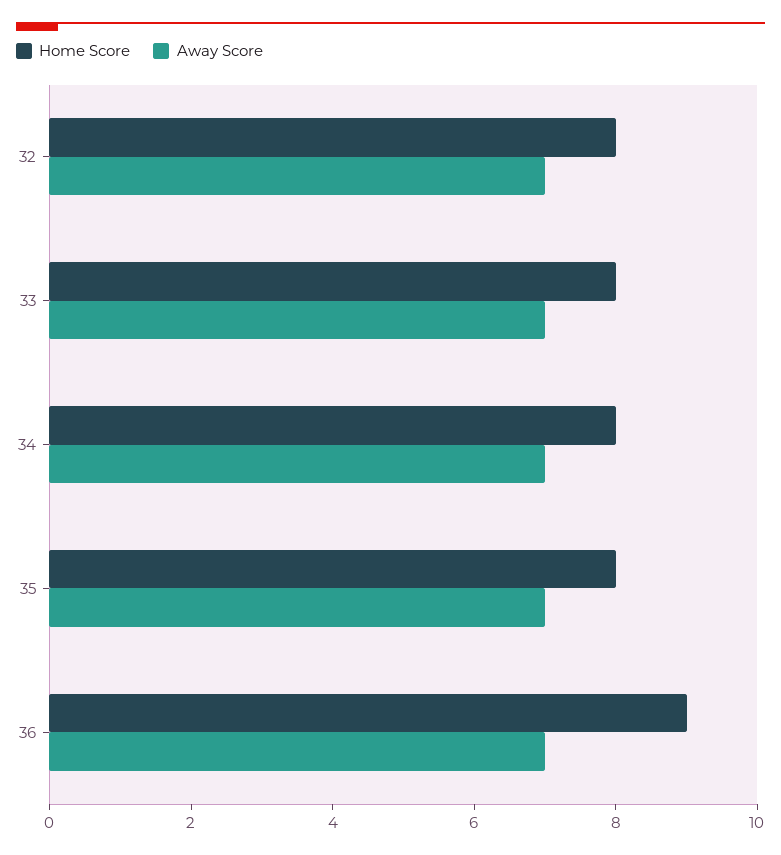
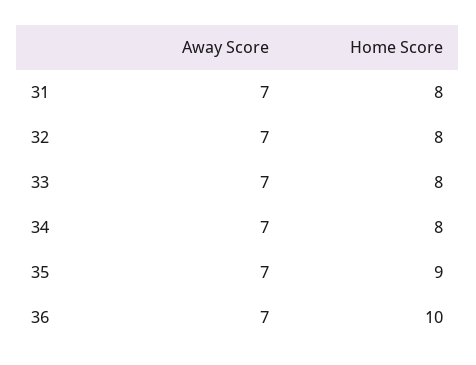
Home Score, 35: 8 -> 9
Home Score, 36: 9 -> 10
Away Score, 31: none -> 7
Home Score, 31: none -> 8

